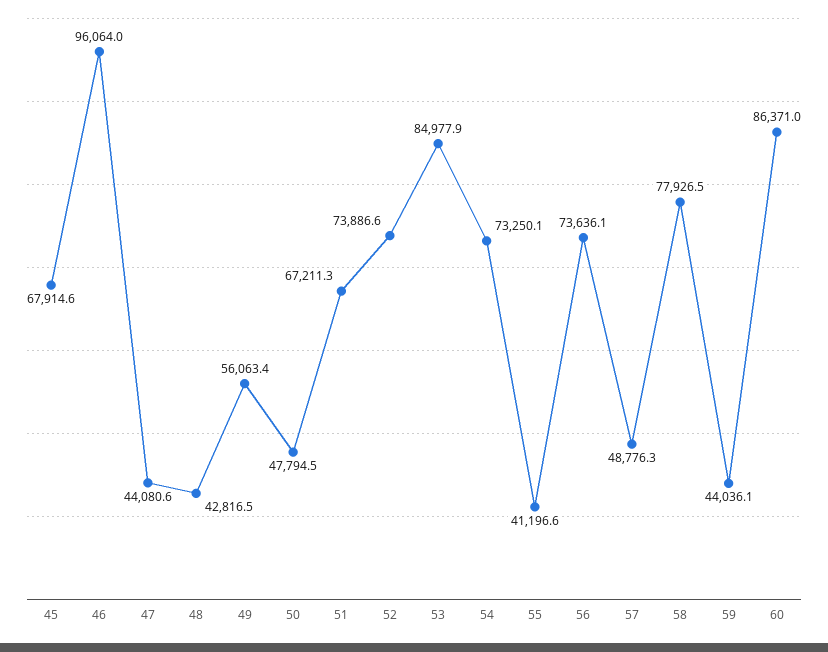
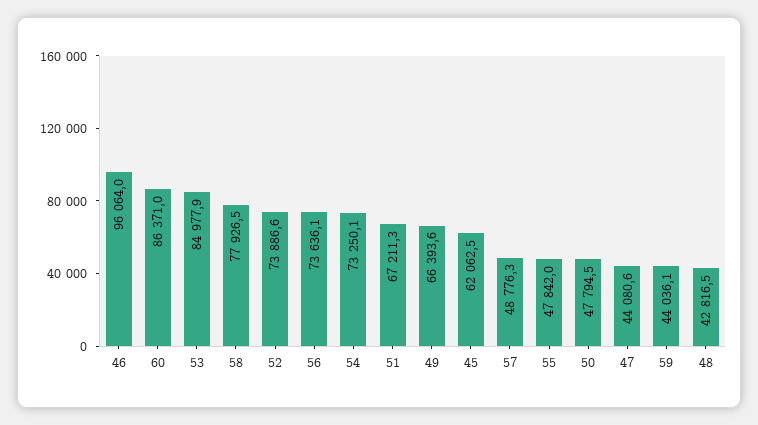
45: 67914.6 -> 62062.5
49: 56063.4 -> 66393.6
55: 41196.6 -> 47842

